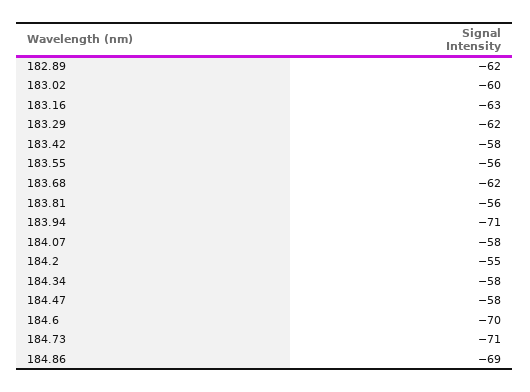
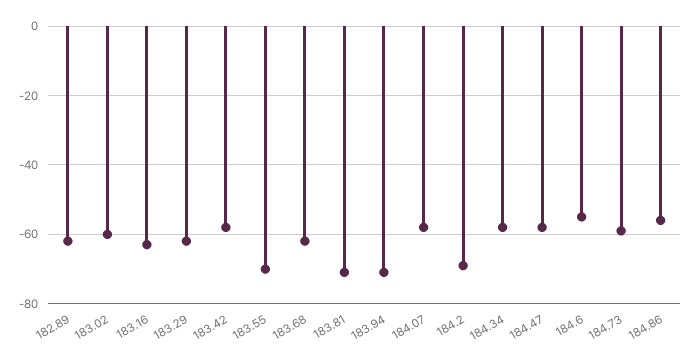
183.55: -56 -> -70
183.81: -56 -> -70
184.2: -55 -> -70
184.6: -70 -> -55
184.73: -71 -> -60
184.86: -69 -> -55

